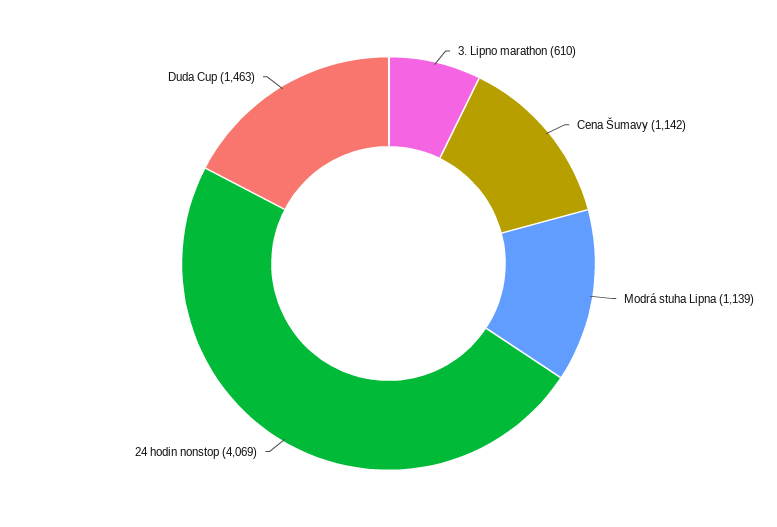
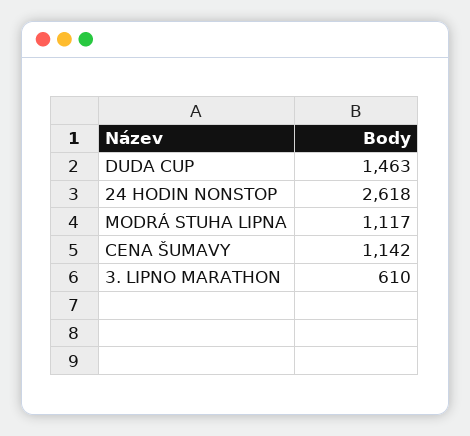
Modrá stuha Lipna: 1139 -> 1117
24 hodin nonstop: 4069 -> 2618

